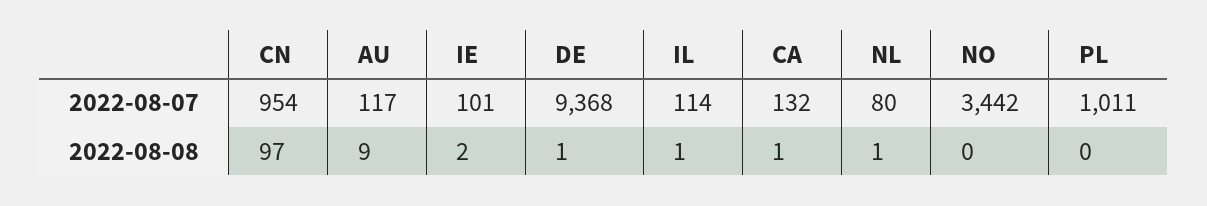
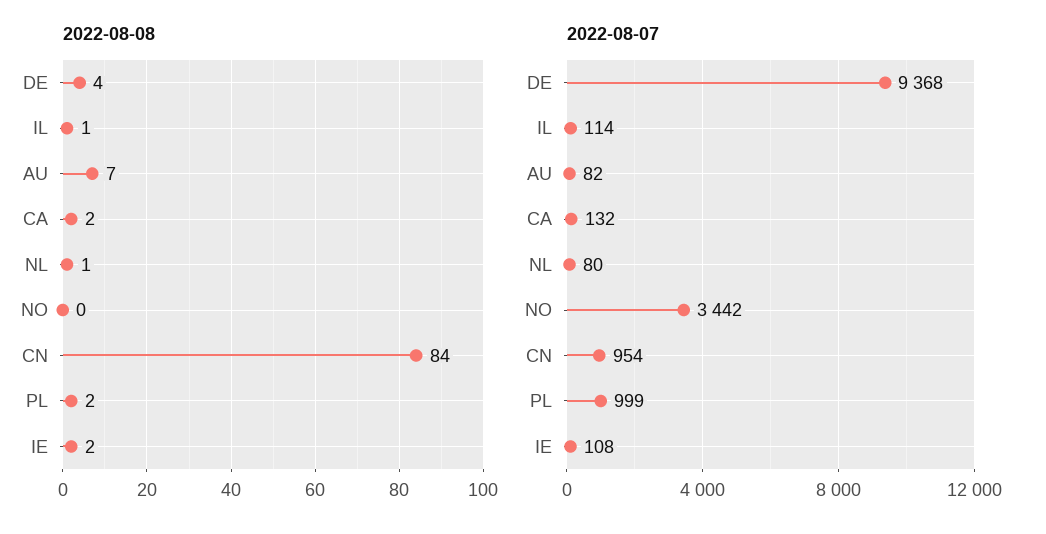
2022-08-07, AU: 117 -> 82
2022-08-07, IE: 101 -> 108
2022-08-07, PL: 1011 -> 999
2022-08-08, CN: 97 -> 84
2022-08-08, AU: 9 -> 7
2022-08-08, DE: 1 -> 4
2022-08-08, CA: 1 -> 2
2022-08-08, PL: 0 -> 2

